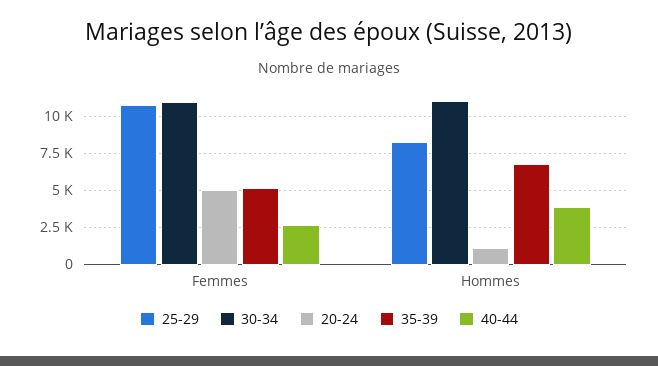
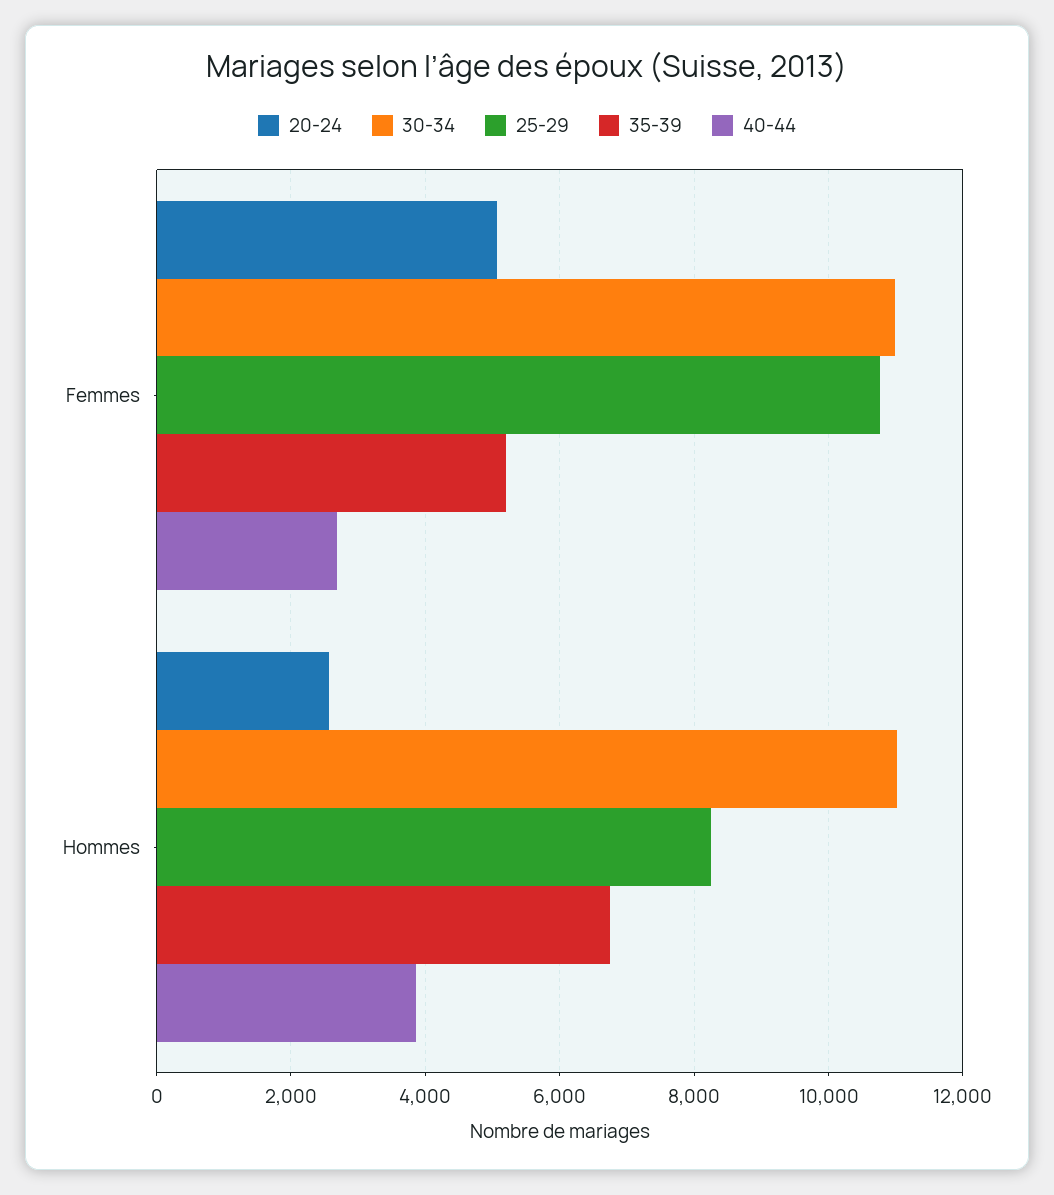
20-24, Hommes: 1000 -> 2600

